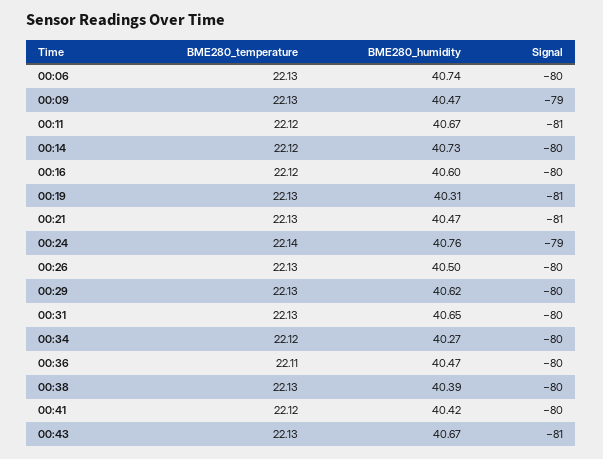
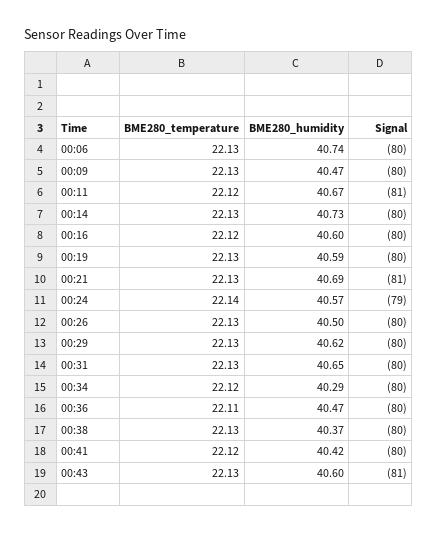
Signal, 00:09: -79 -> -80
BME280_temperature, 00:14: 22.12 -> 22.13
BME280_humidity, 00:19: 40.31 -> 40.59
Signal, 00:19: -81 -> -80
BME280_humidity, 00:21: 40.47 -> 40.69
BME280_humidity, 00:24: 40.76 -> 40.57
BME280_humidity, 00:34: 40.27 -> 40.29
BME280_humidity, 00:38: 40.39 -> 40.37
BME280_humidity, 00:43: 40.67 -> 40.6

